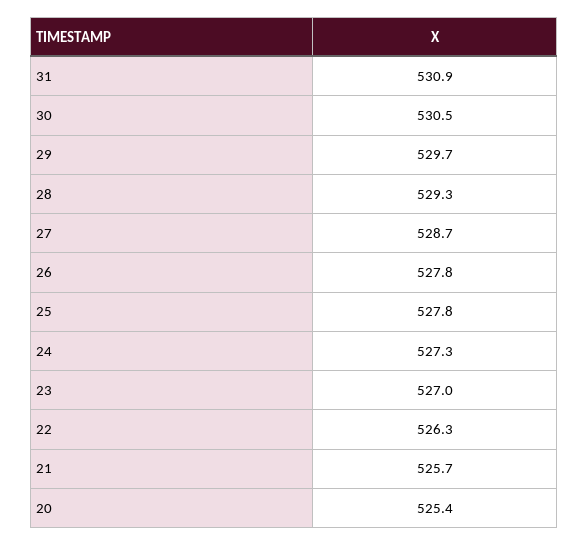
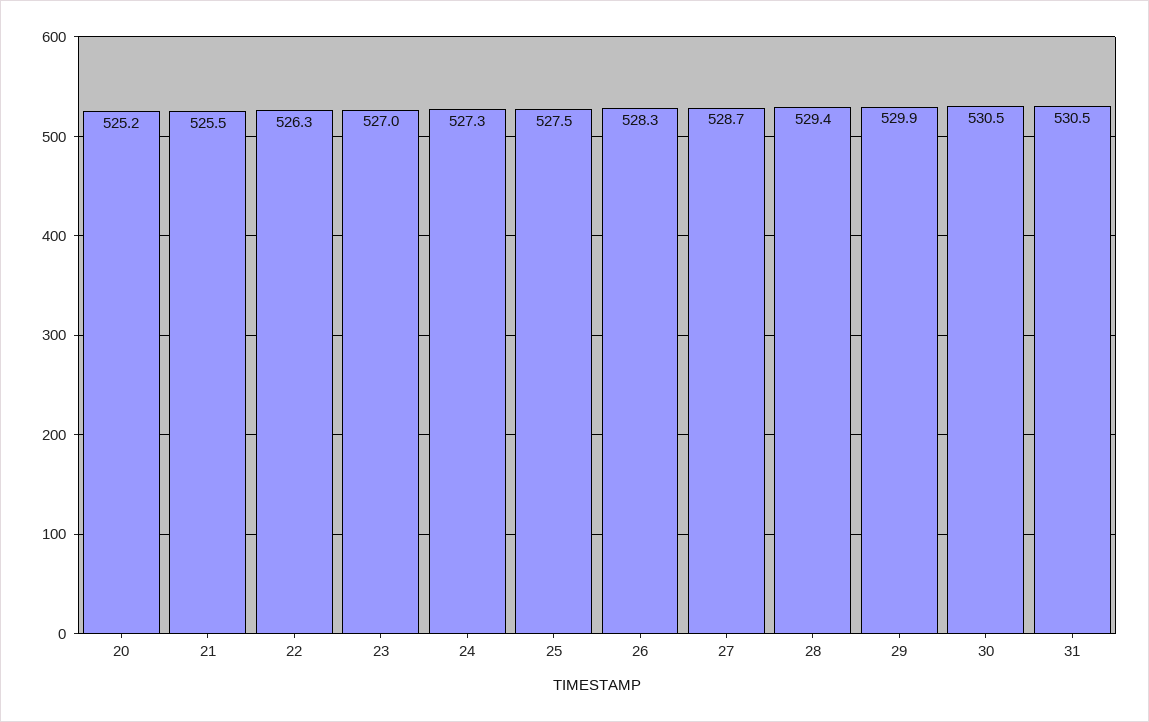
31: 530.9 -> 530.5
29: 529.7 -> 529.9
28: 529.3 -> 529.4
26: 527.8 -> 528.3
25: 527.8 -> 527.5
21: 525.7 -> 525.5
20: 525.4 -> 525.2

